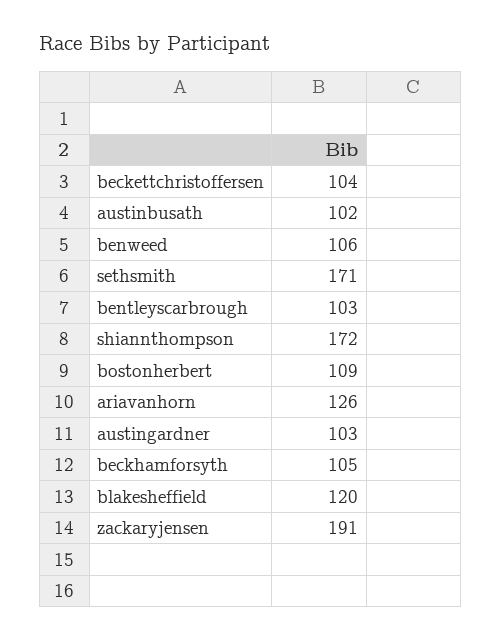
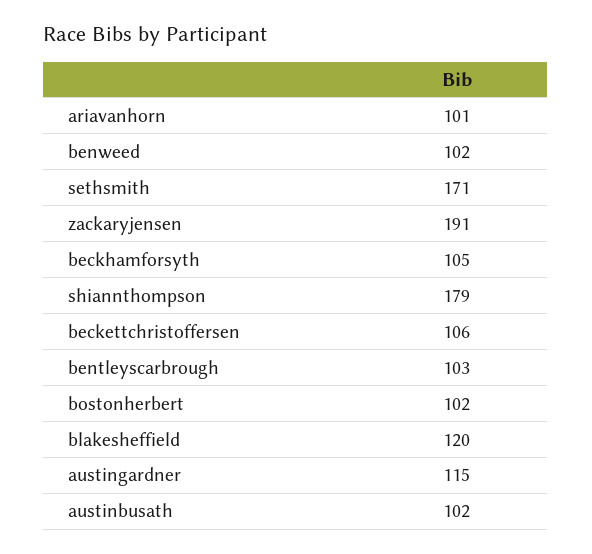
beckettchristoffersen: 104 -> 106
benweed: 106 -> 102
shiannthompson: 172 -> 179
bostonherbert: 109 -> 102
ariavanhorn: 126 -> 101
austingardner: 103 -> 115

